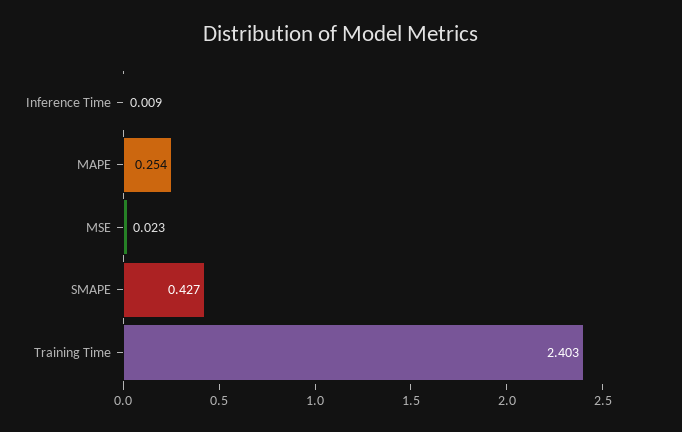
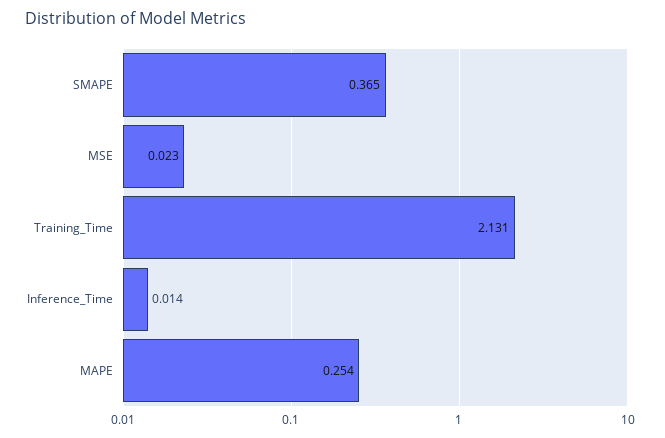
Inference Time: 0.009 -> 0.014
SMAPE: 0.427 -> 0.365
Training Time: 2.403 -> 2.131

